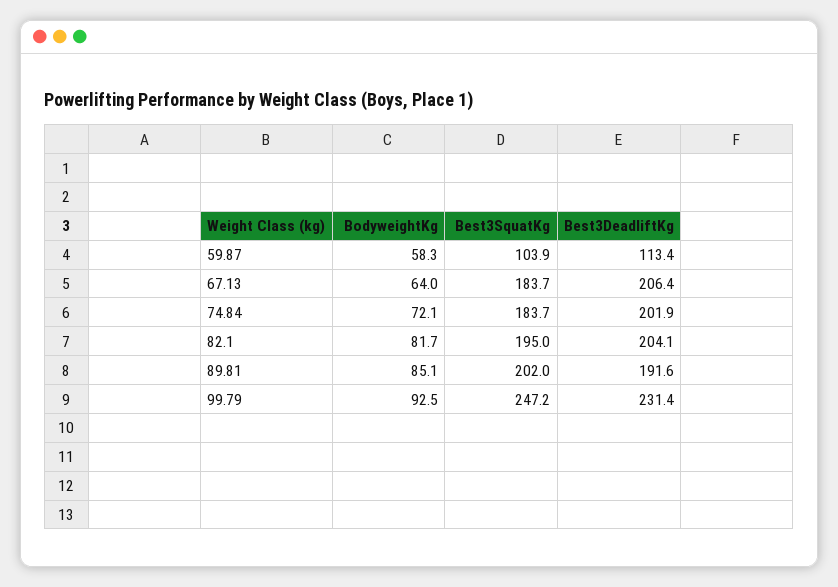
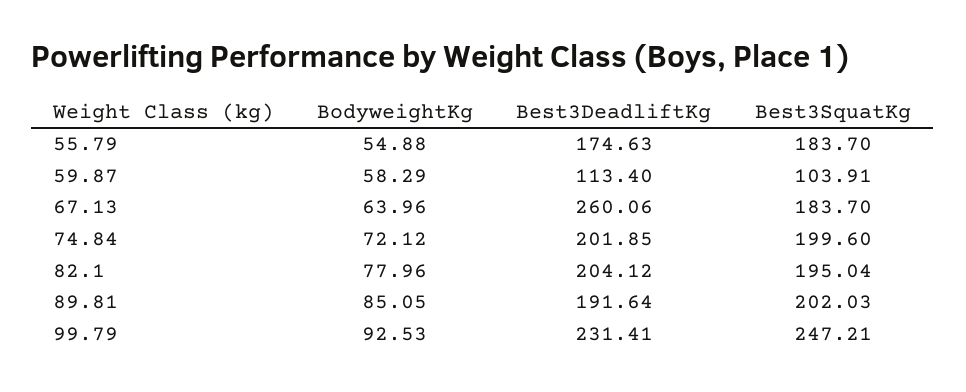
Best3DeadliftKg, 67.13: 206.4 -> 260.06
Best3SquatKg, 74.84: 183.7 -> 199.6
BodyweightKg, 82.1: 81.7 -> 77.96
BodyweightKg, 55.79: none -> 54.88
Best3DeadliftKg, 55.79: none -> 174.63
Best3SquatKg, 55.79: none -> 183.7

